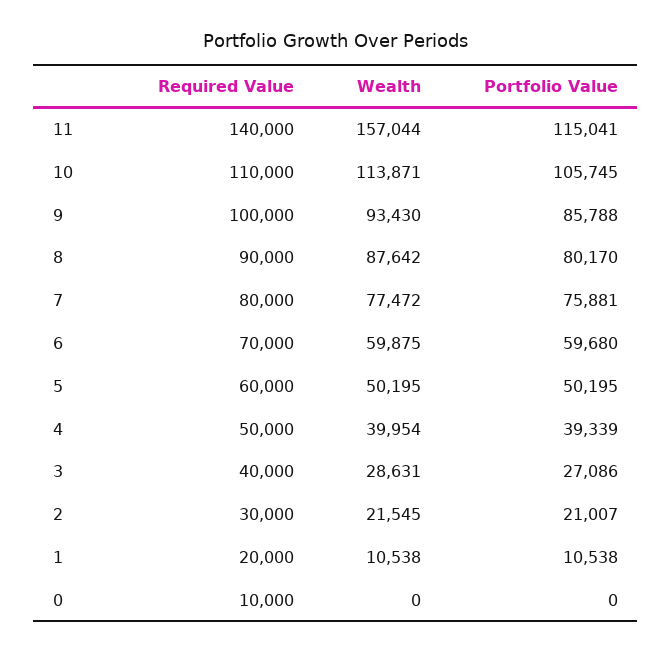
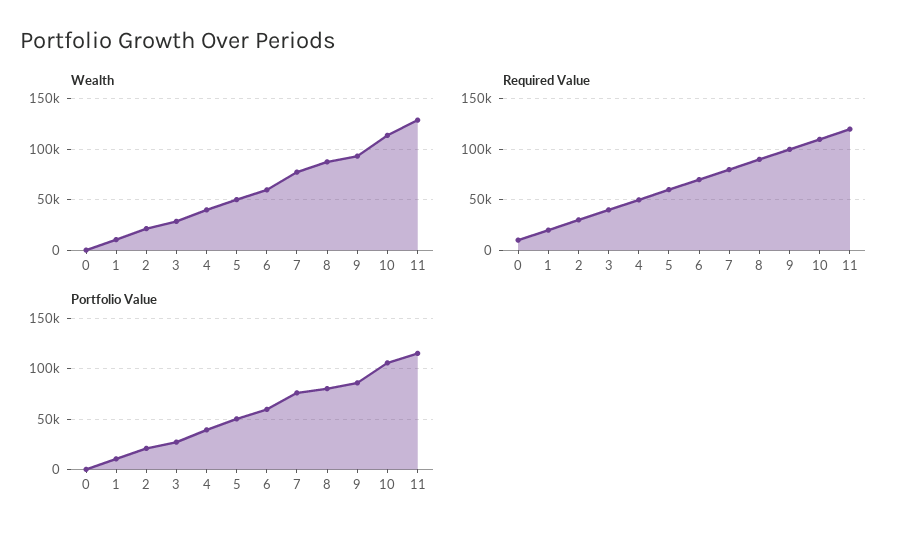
Required Value, 11: 140000 -> 120000
Wealth, 11: 157044 -> 130000

